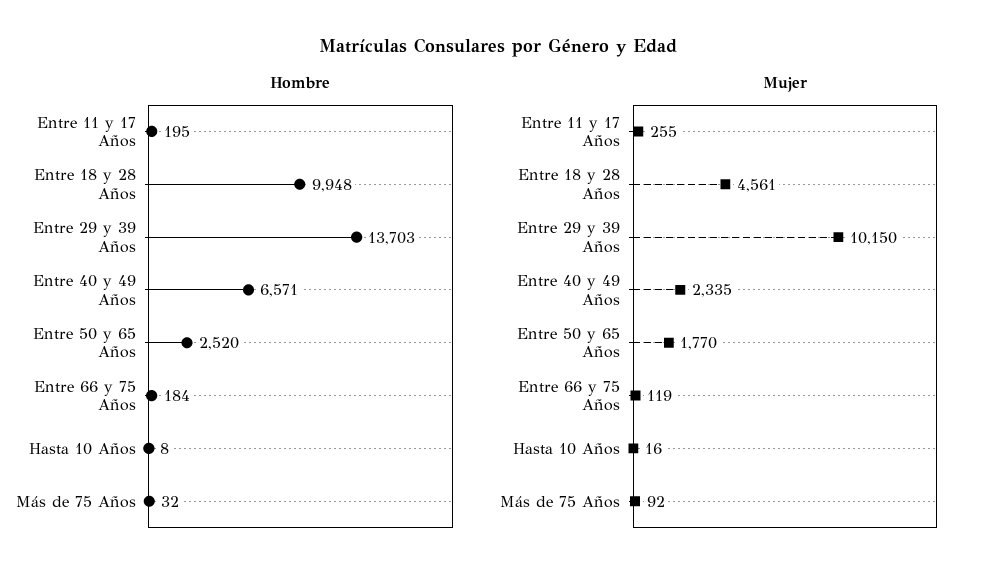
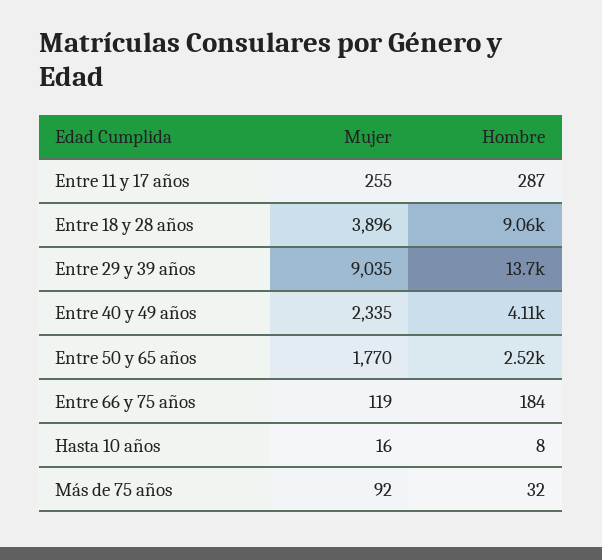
Hombre, Entre 11 y 17 Años: 195 -> 287
Hombre, Entre 18 y 28 Años: 9948 -> 9060
Hombre, Entre 40 y 49 Años: 6571 -> 4110
Mujer, Entre 18 y 28 Años: 4561 -> 3896
Mujer, Entre 29 y 39 Años: 10150 -> 9035

